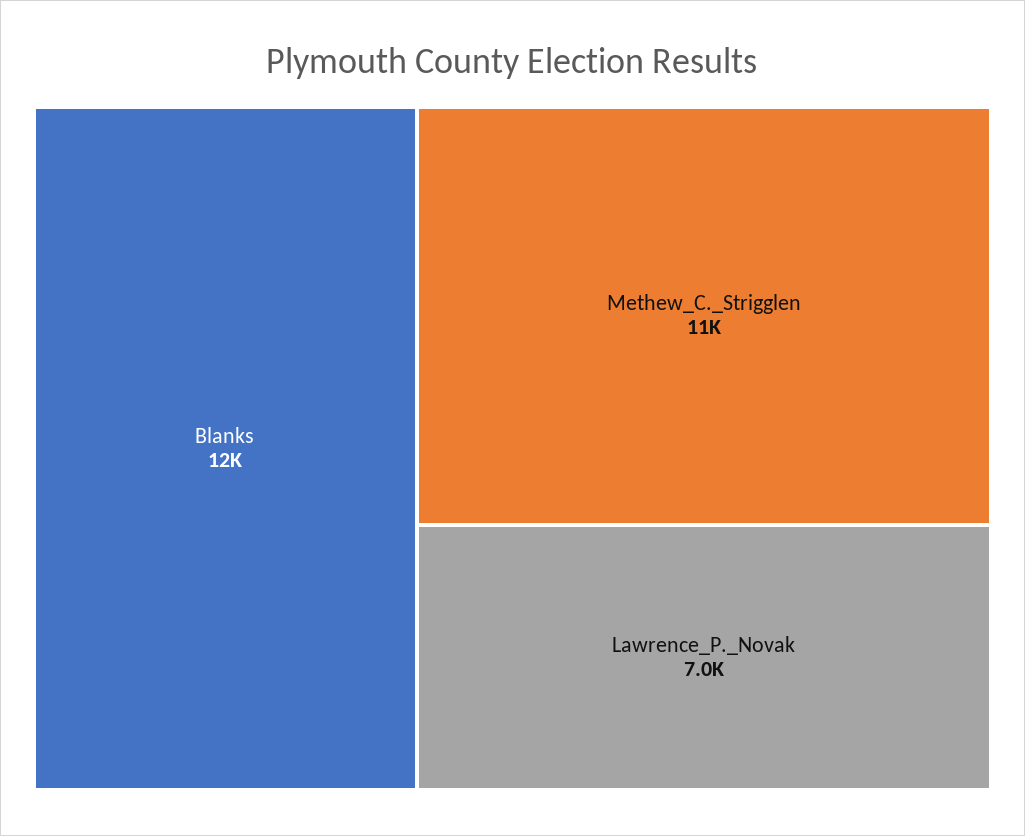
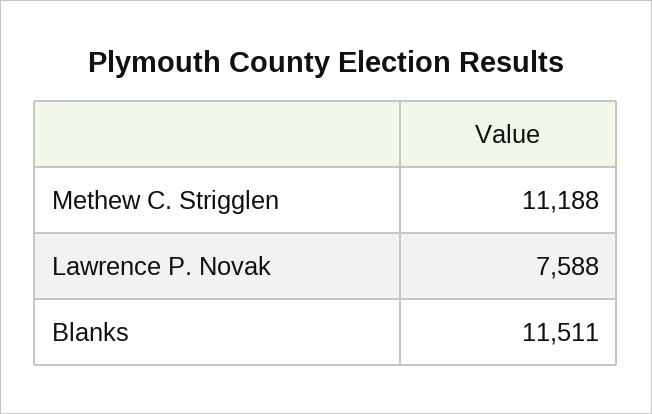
Lawrence_P._Novak: 7000 -> 7588

